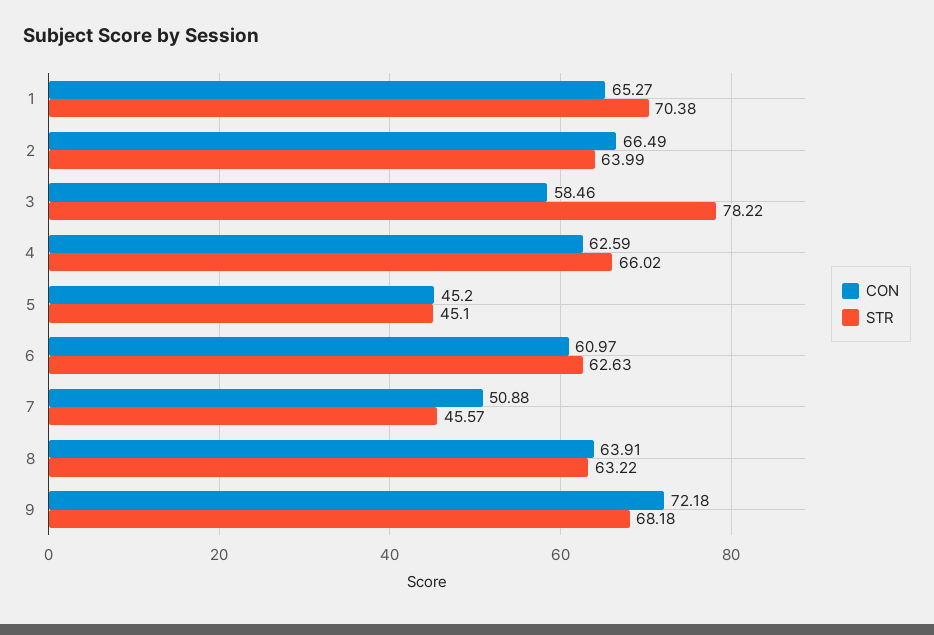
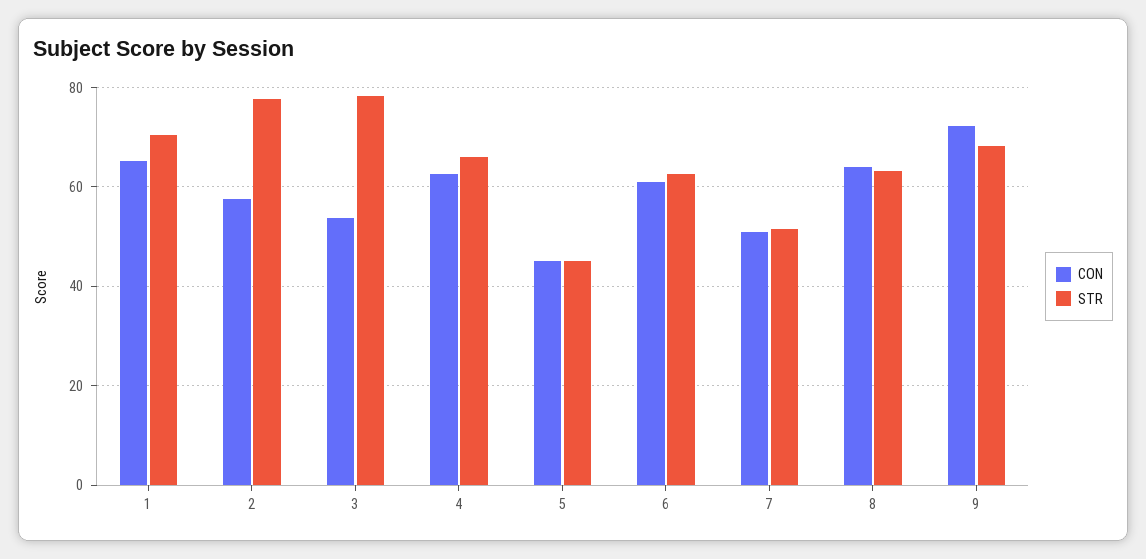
CON, 2: 66.49 -> 58
STR, 2: 63.99 -> 78
CON, 3: 58.46 -> 54
STR, 7: 45.57 -> 52

